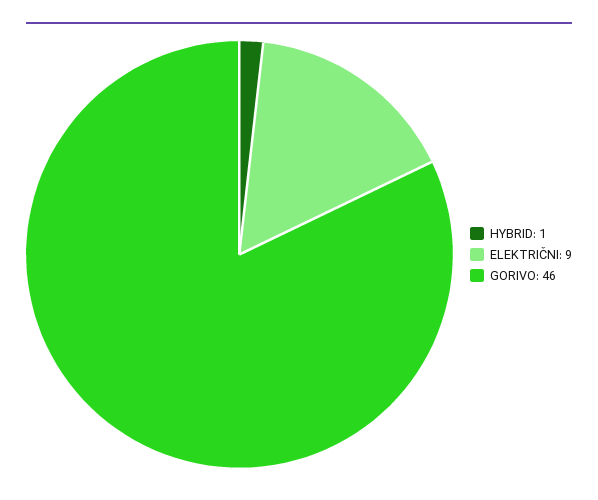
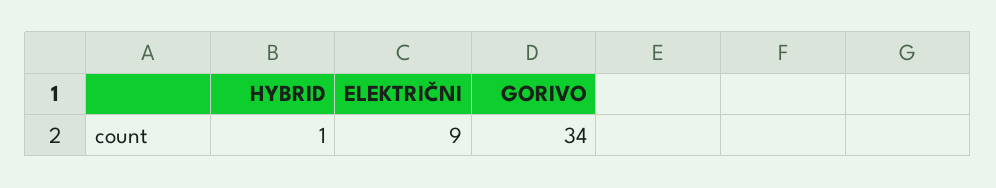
GORIVO: 46 -> 34

